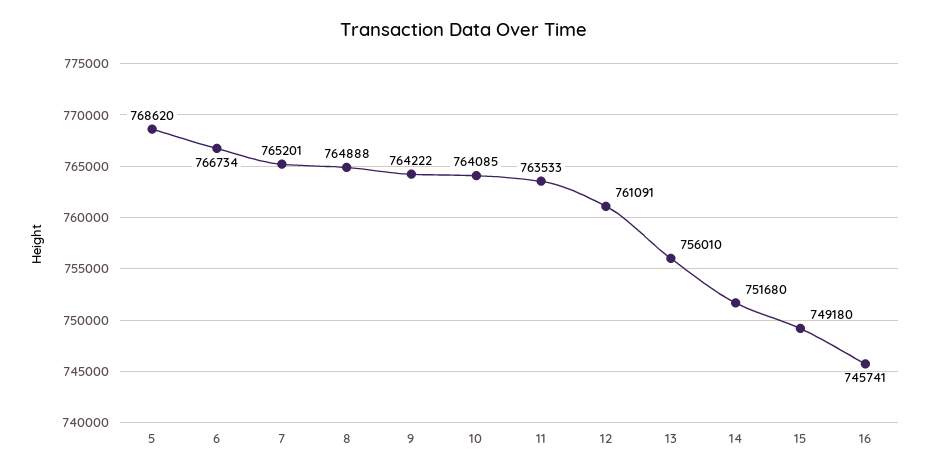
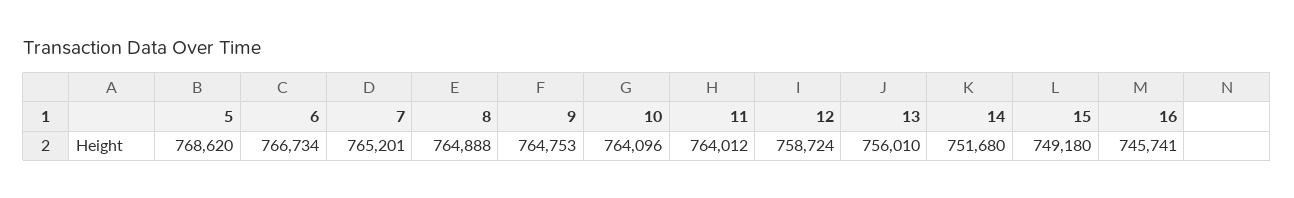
9: 764222 -> 764753
10: 764085 -> 764096
11: 763533 -> 764012
12: 761091 -> 758724

